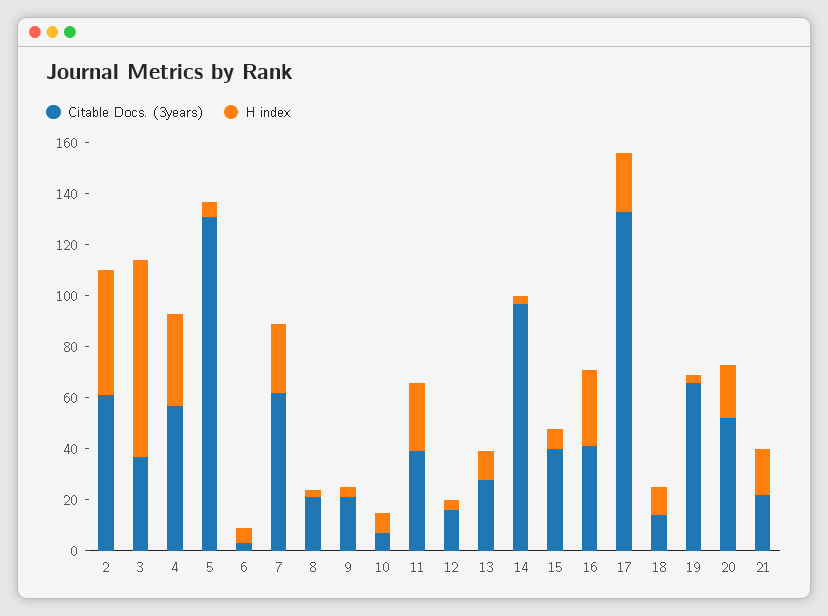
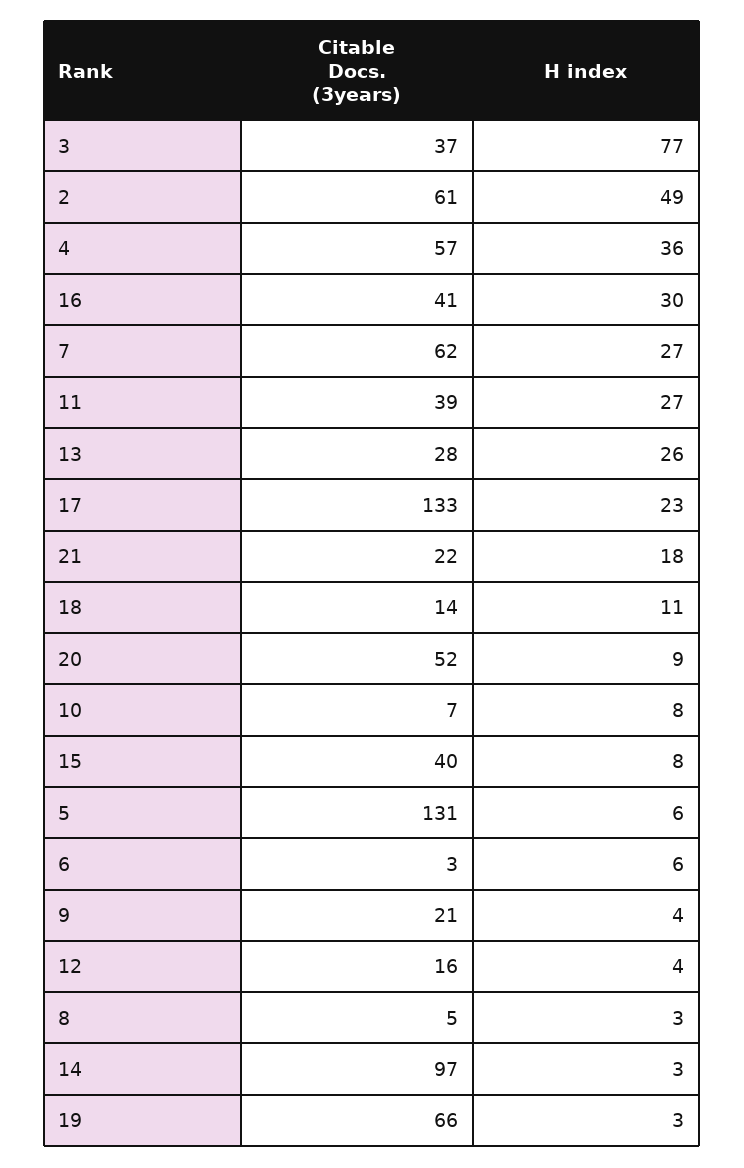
Citable Docs. (3years), 8: 20 -> 5
H index, 13: 10 -> 26
H index, 20: 20 -> 9

